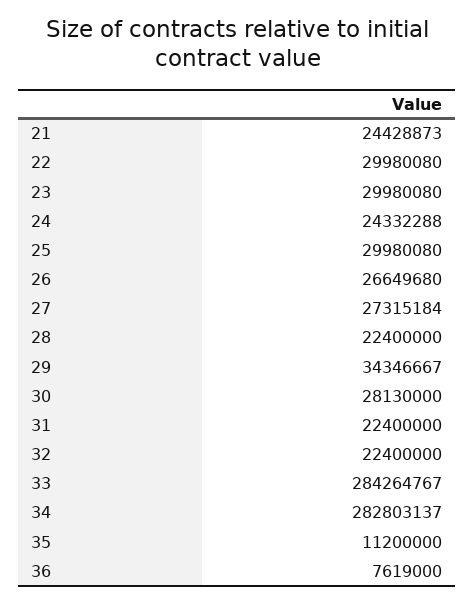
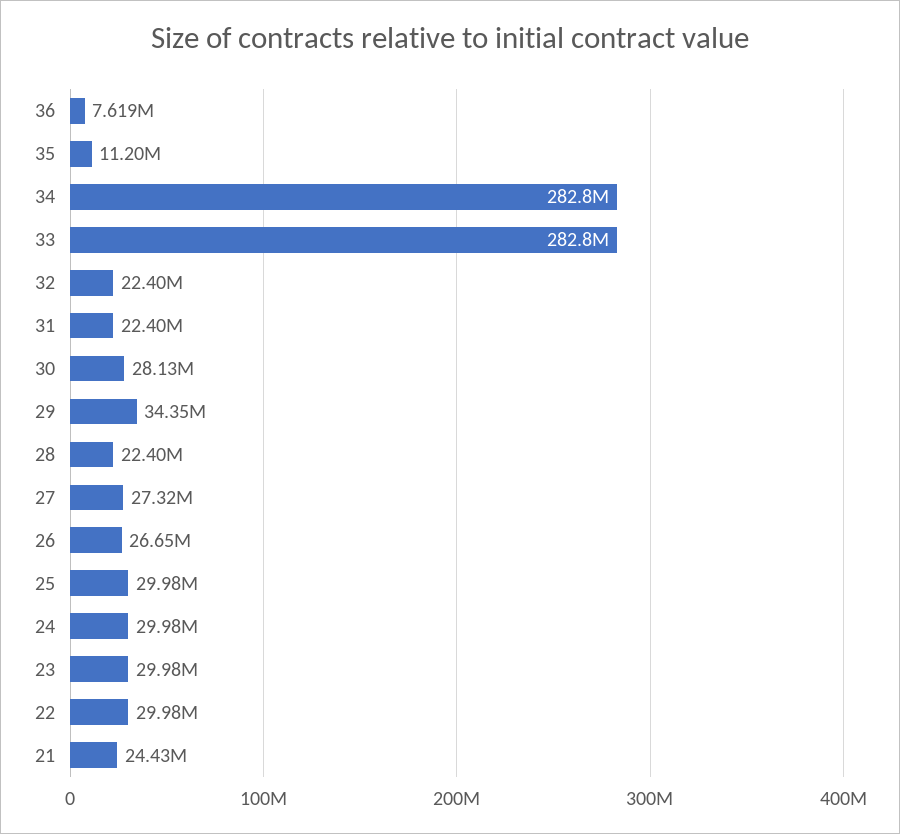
24: 24332288 -> 29980000
33: 284264767 -> 282800000

